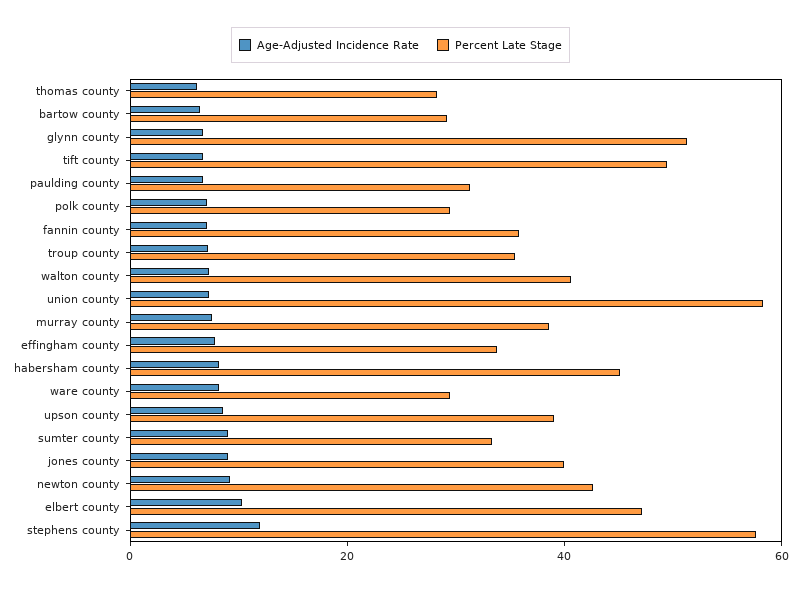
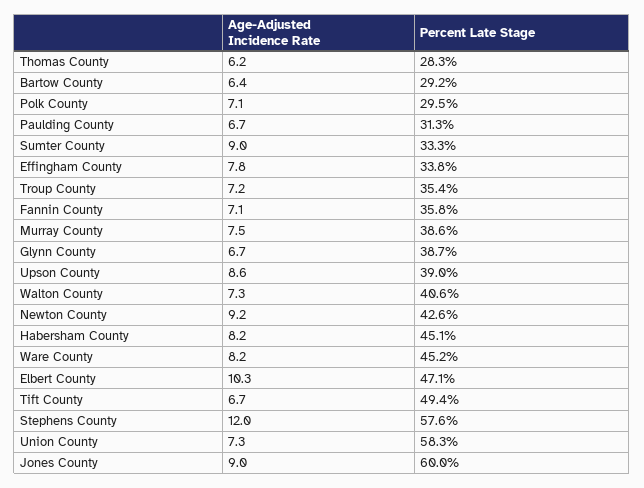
Percent Late Stage, glynn county: 50 -> 38.7
Percent Late Stage, ware county: 30 -> 45.2
Percent Late Stage, jones county: 40 -> 60

